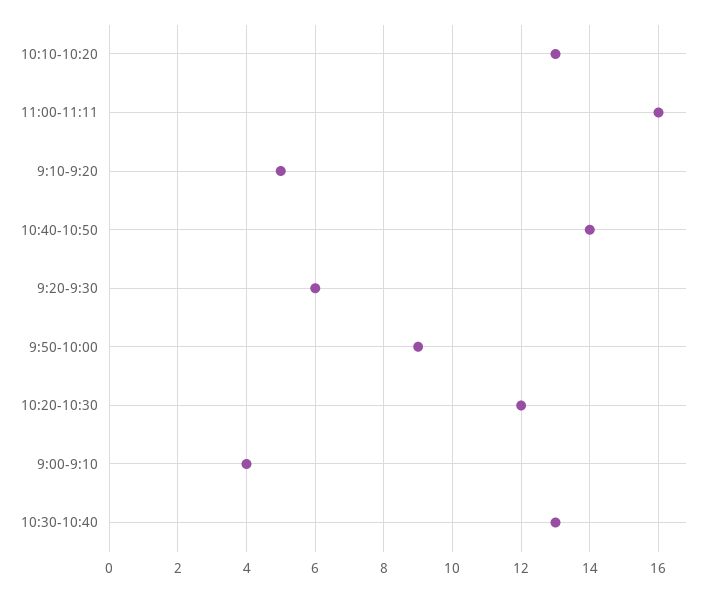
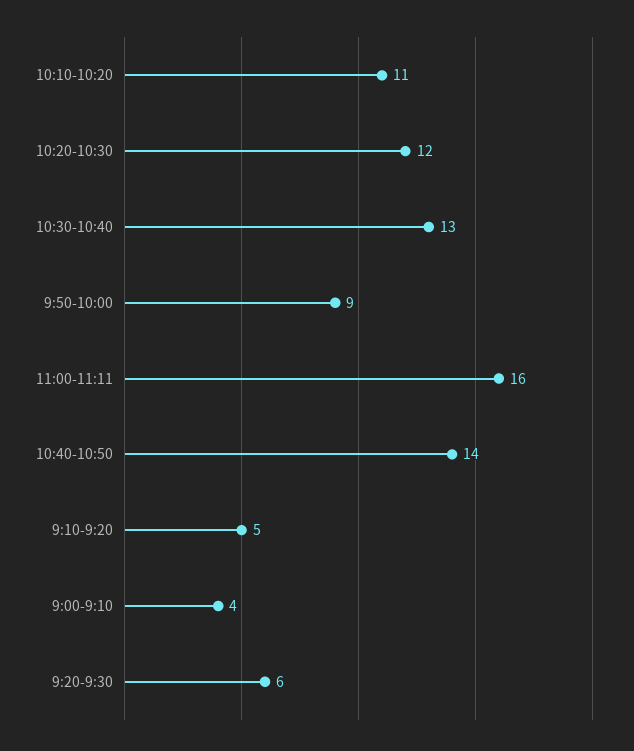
10:10-10:20: 13 -> 11

